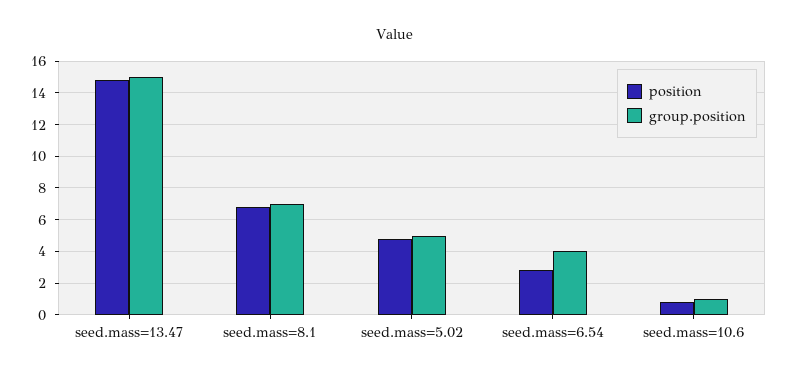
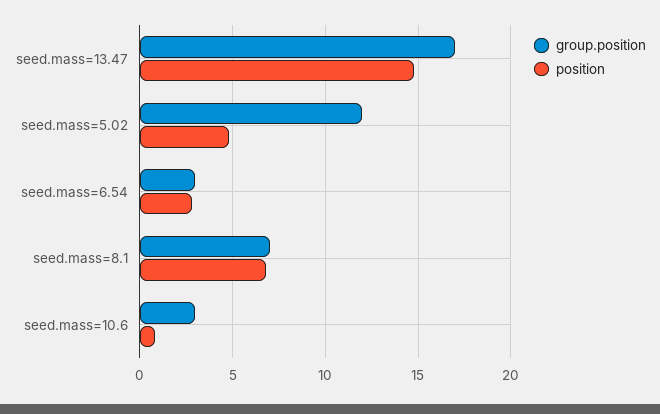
group.position, seed.mass=13.47: 15 -> 17
group.position, seed.mass=5.02: 5 -> 12
group.position, seed.mass=6.54: 4 -> 3
group.position, seed.mass=10.6: 1 -> 3

